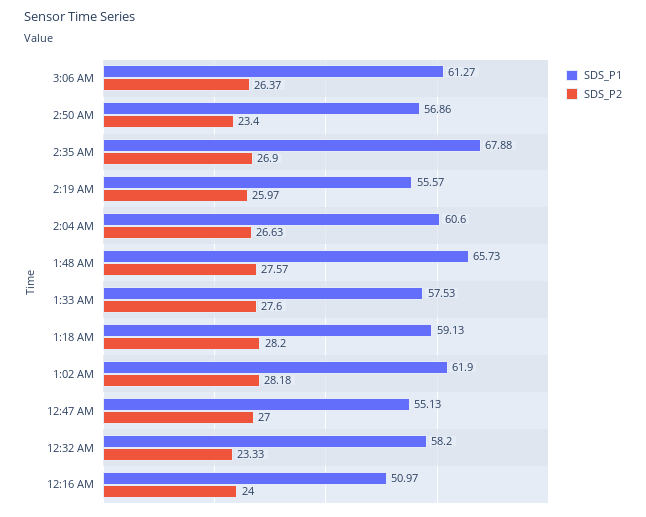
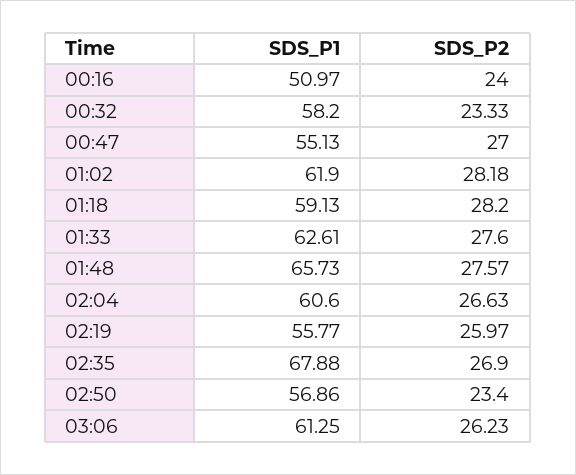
SDS_P1, 3:06 AM: 61.27 -> 61.25
SDS_P2, 3:06 AM: 26.37 -> 26.23
SDS_P1, 2:19 AM: 55.57 -> 55.77
SDS_P1, 1:33 AM: 57.53 -> 62.61

